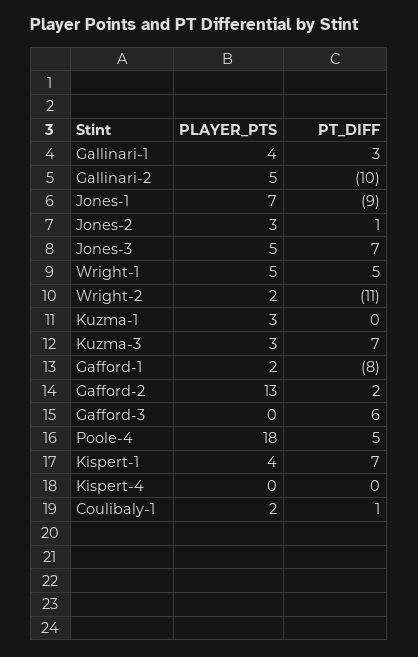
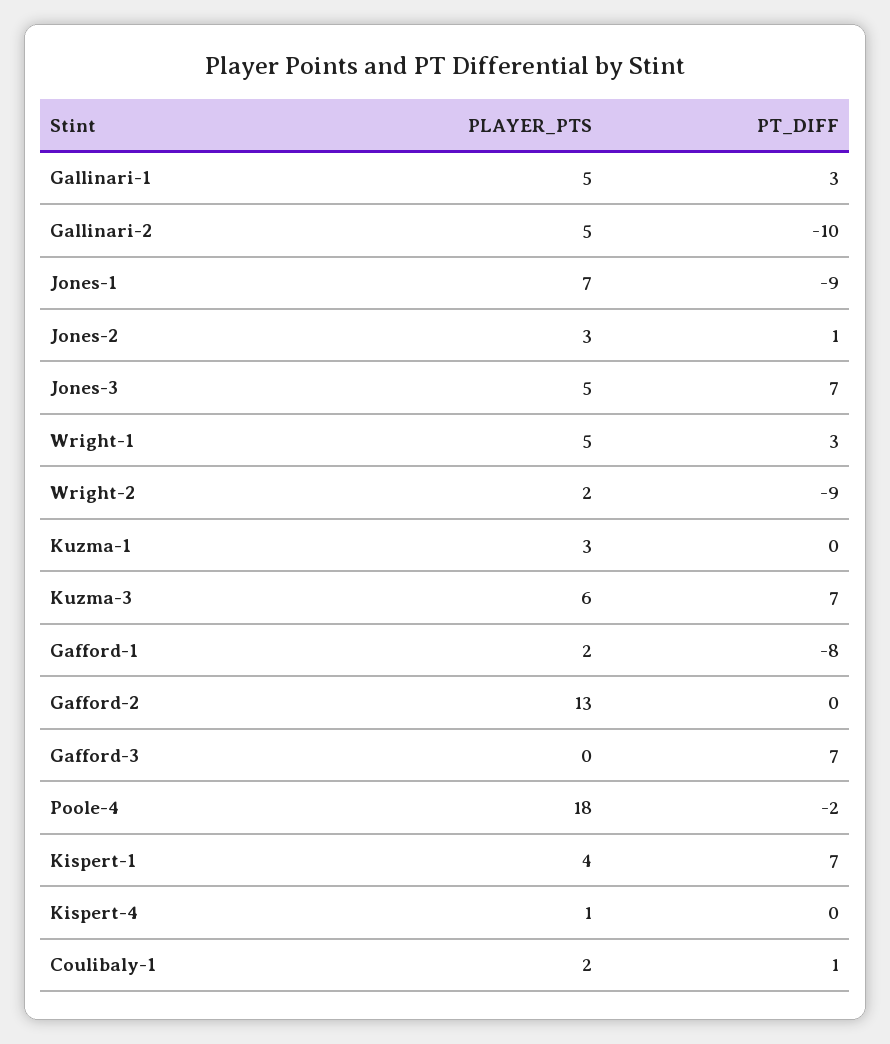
PLAYER_PTS, Gallinari-1: 4 -> 5
PT_DIFF, Wright-1: 5 -> 3
PT_DIFF, Wright-2: -11 -> -9
PLAYER_PTS, Kuzma-3: 3 -> 6
PT_DIFF, Gafford-2: 2 -> 0
PT_DIFF, Gafford-3: 6 -> 7
PT_DIFF, Poole-4: 5 -> -2
PLAYER_PTS, Kispert-4: 0 -> 1

